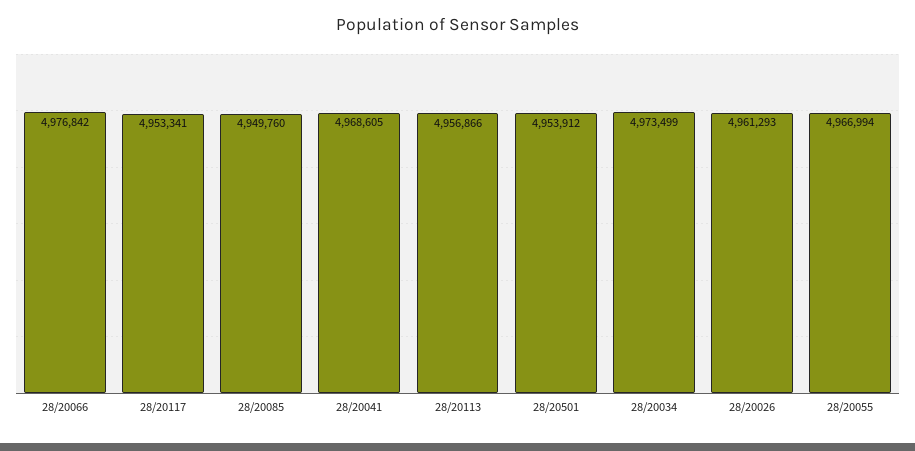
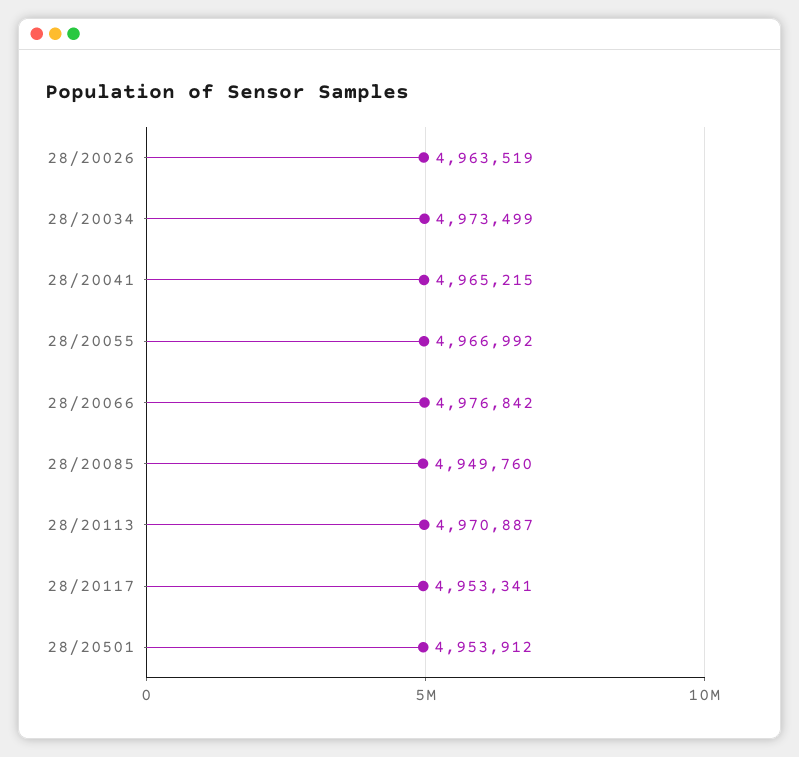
28/20041: 4968605 -> 4965215
28/20113: 4956866 -> 4970887
28/20026: 4961293 -> 4963519
28/20055: 4966994 -> 4966992

